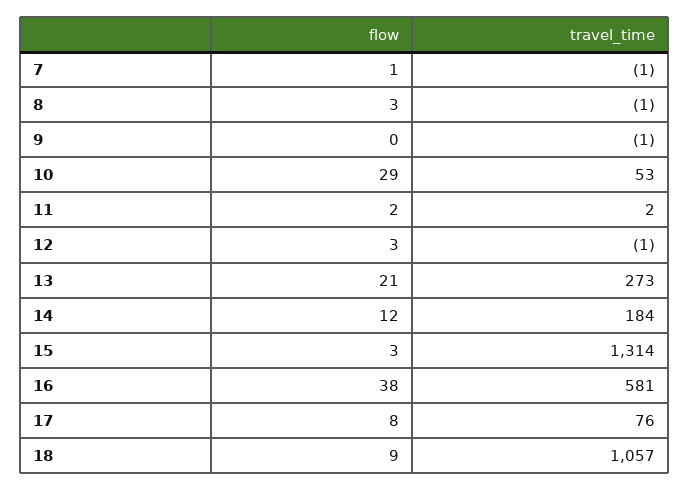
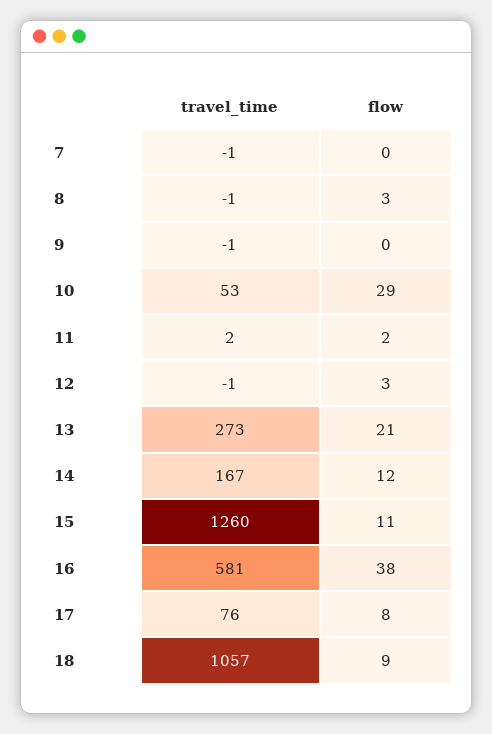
flow, 7: 1 -> 0
travel_time, 14: 184 -> 167
flow, 15: 3 -> 11
travel_time, 15: 1314 -> 1260

